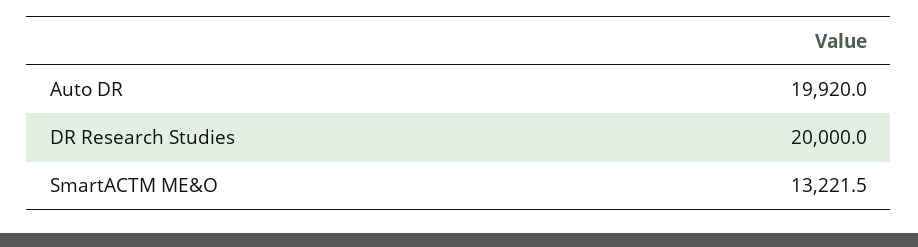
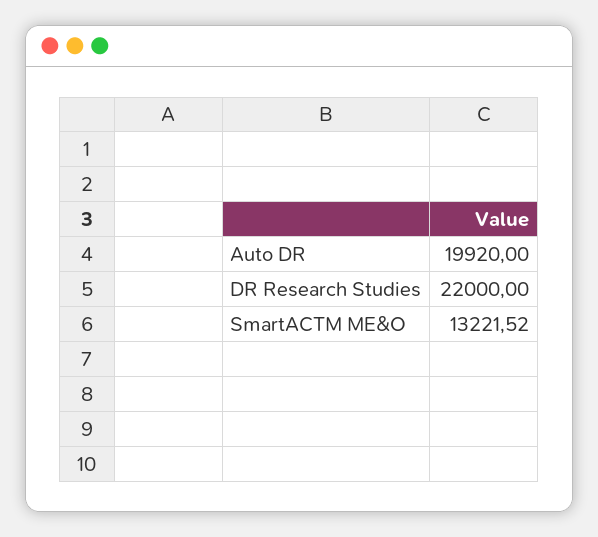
DR Research Studies: 20000 -> 22000

